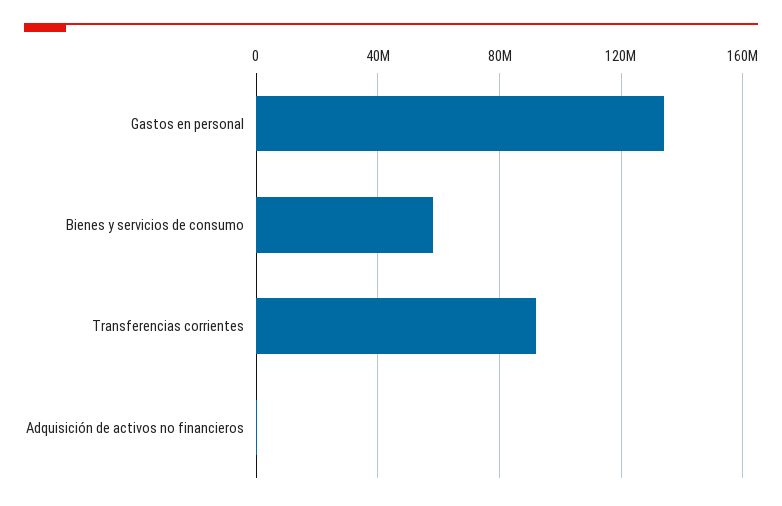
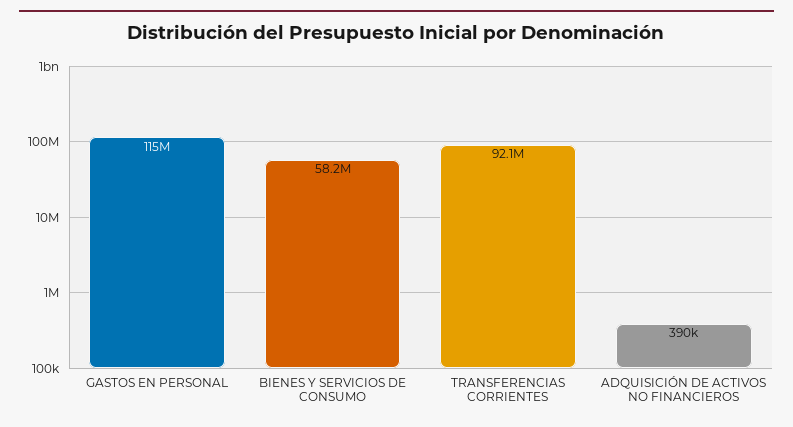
Gastos en personal: 135000000 -> 115000000

